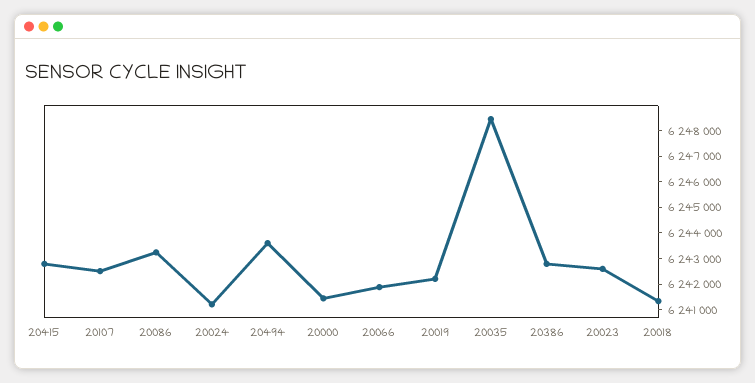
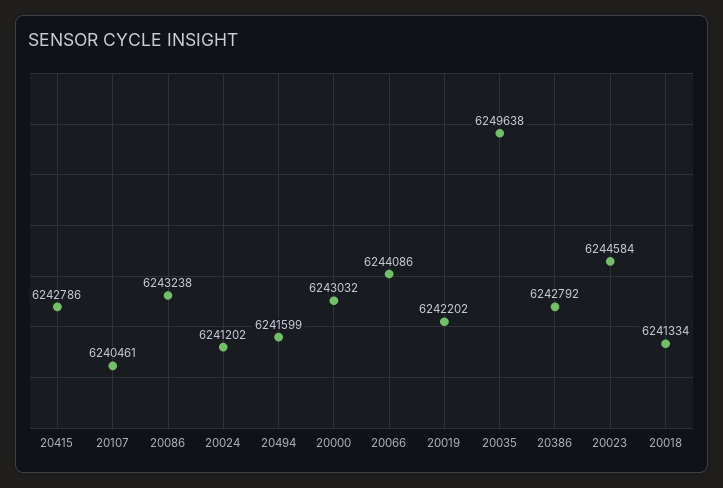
20107: 6242500 -> 6240461
20494: 6243500 -> 6241599
20000: 6241500 -> 6243032
20066: 6242000 -> 6244086
20035: 6248500 -> 6249638
20023: 6242500 -> 6244584

